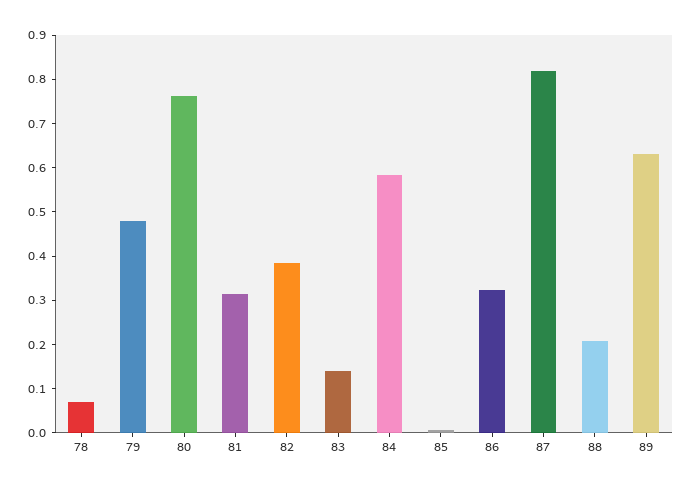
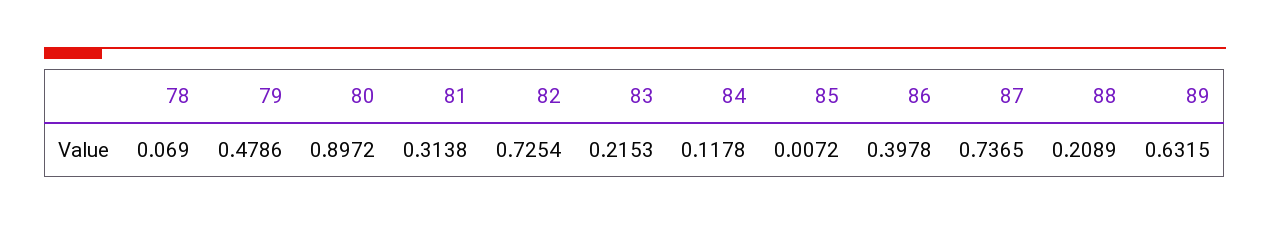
80: 0.76 -> 0.8972
82: 0.38 -> 0.7254
83: 0.14 -> 0.2153
84: 0.58 -> 0.1178
86: 0.32 -> 0.3978
87: 0.82 -> 0.7365

